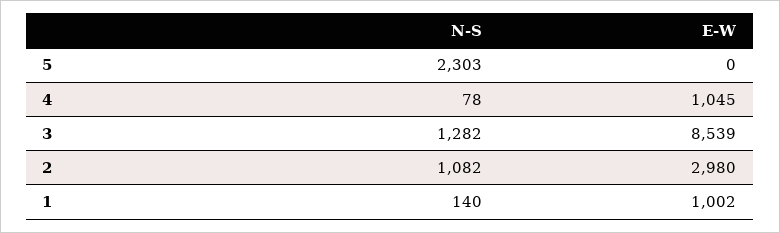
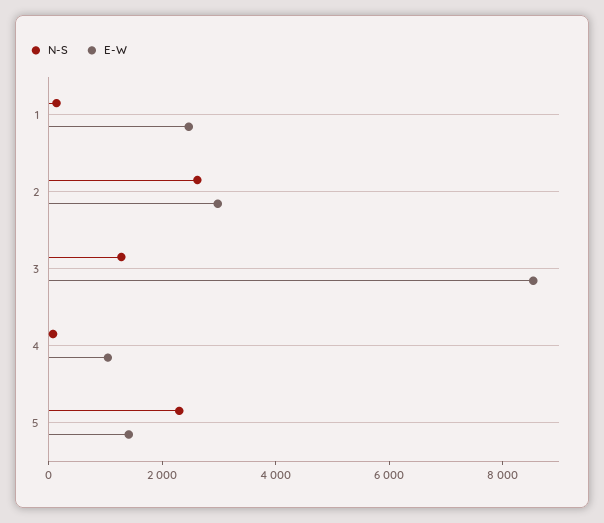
E-W, 5: 0 -> 1500
N-S, 2: 1082 -> 2500
E-W, 1: 1002 -> 2500

